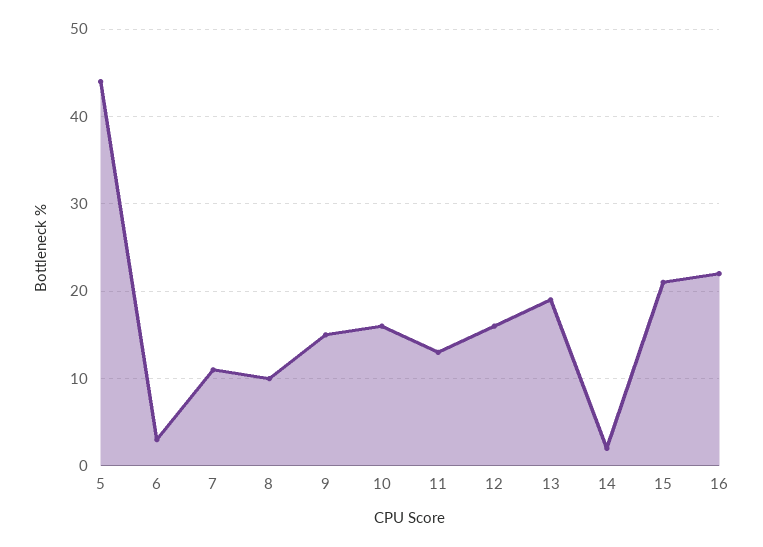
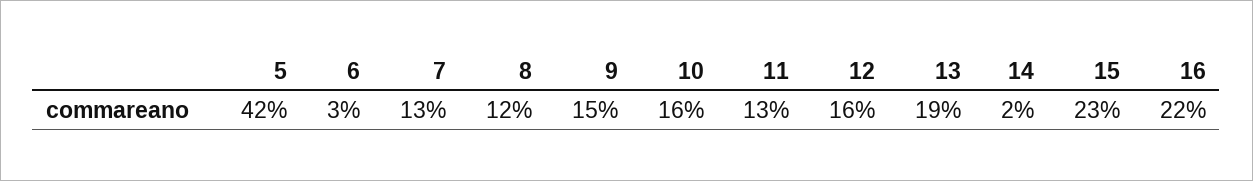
5: 44 -> 42
7: 11 -> 13
8: 10 -> 12
15: 21 -> 23

